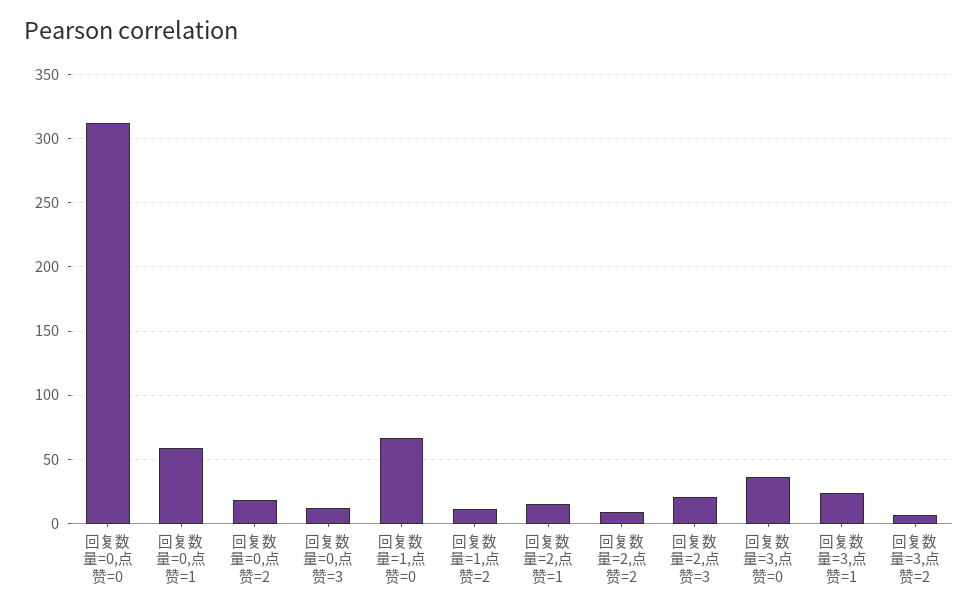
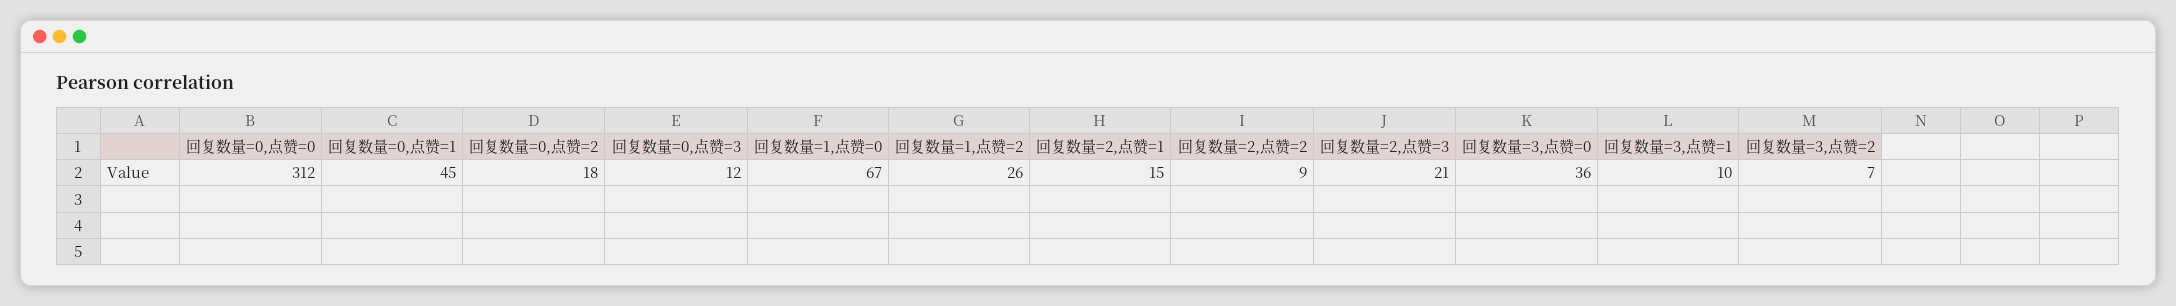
回复数量=0,点赞=1: 60 -> 45
回复数量=1,点赞=2: 10 -> 26
回复数量=3,点赞=1: 25 -> 10

